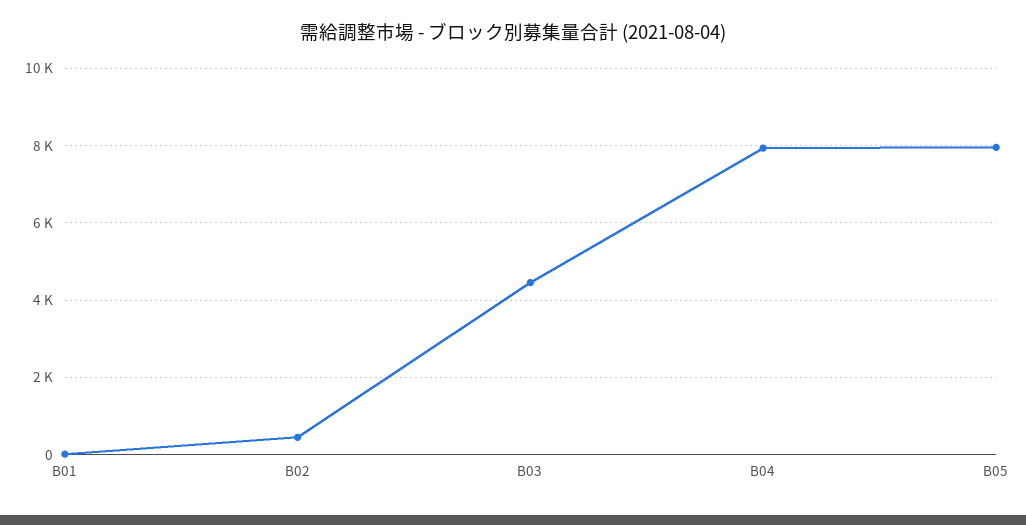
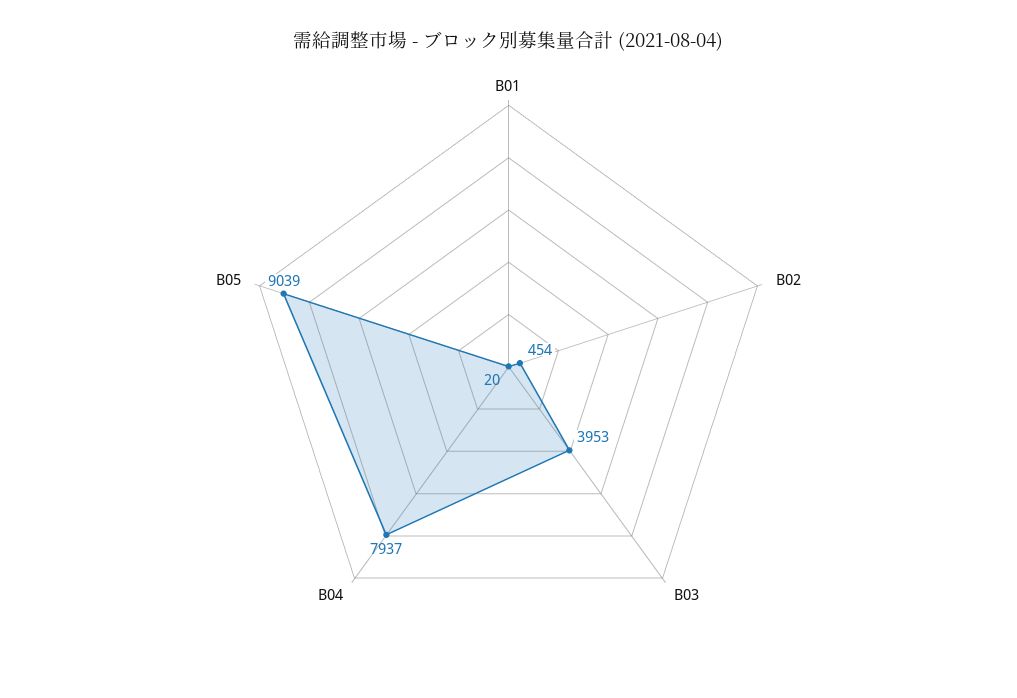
B03: 4400 -> 3953
B05: 8000 -> 9039

